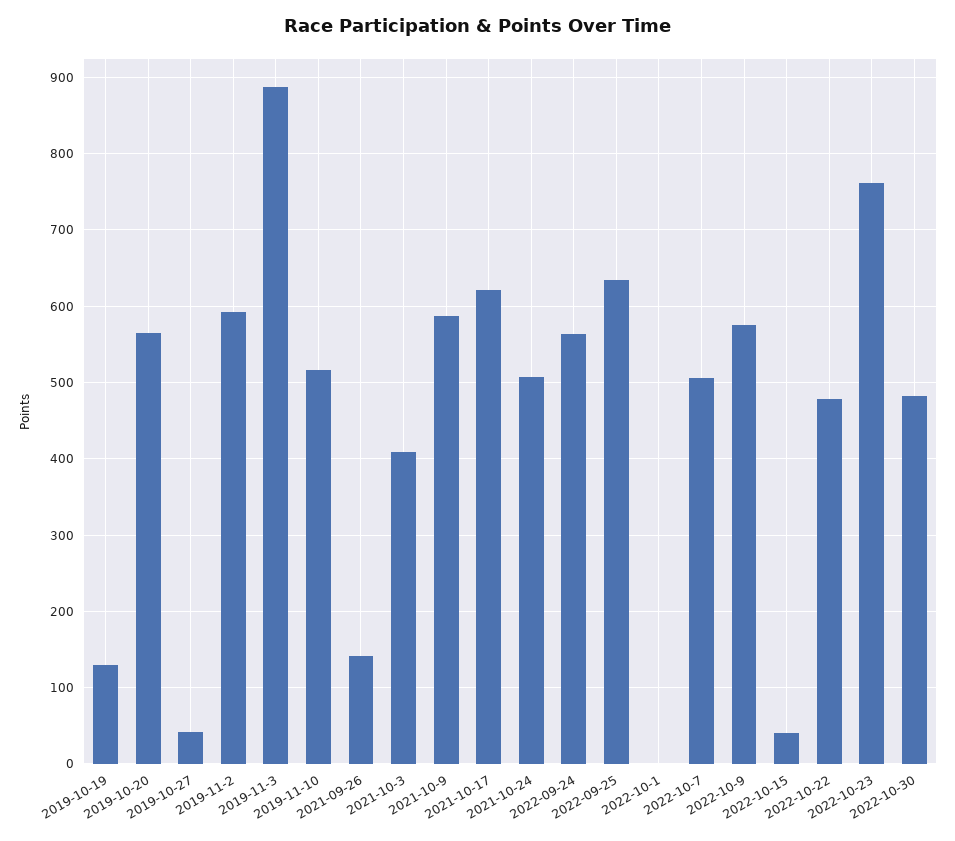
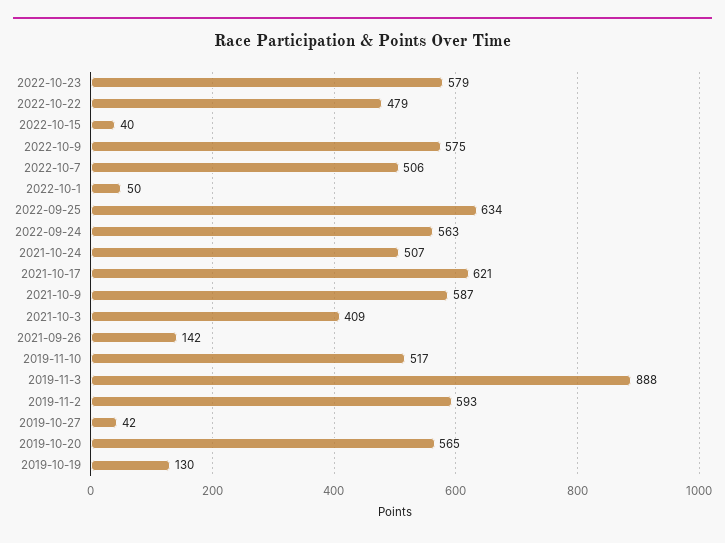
2022-10-1: 0 -> 50
2022-10-23: 760 -> 579
2022-10-30: 480 -> none

